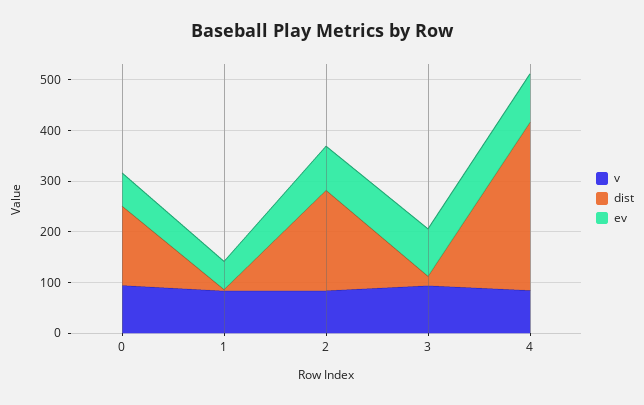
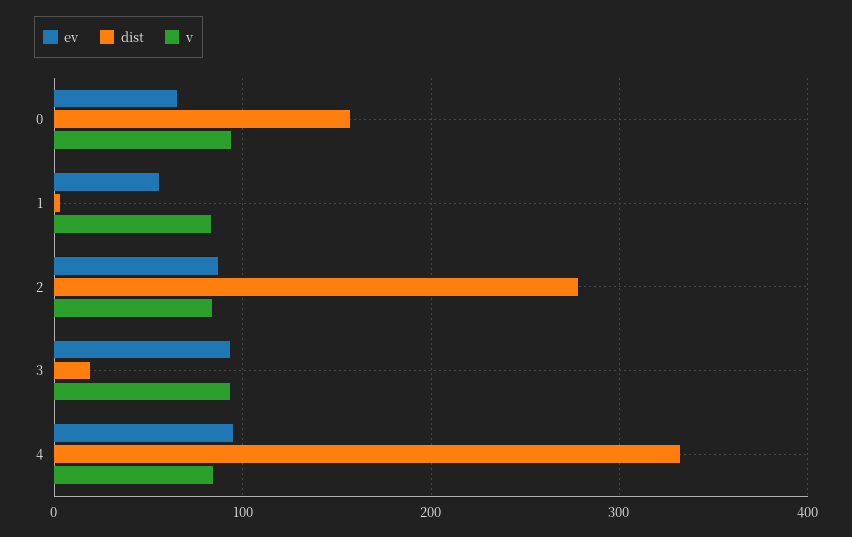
dist, 2: 200 -> 280

